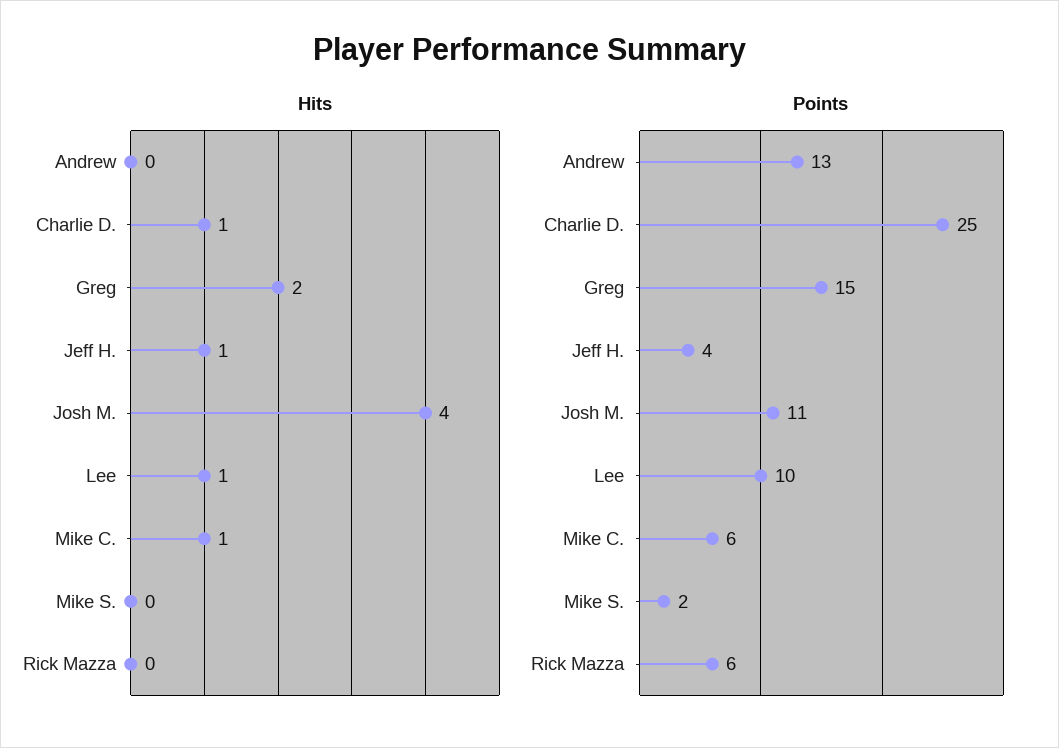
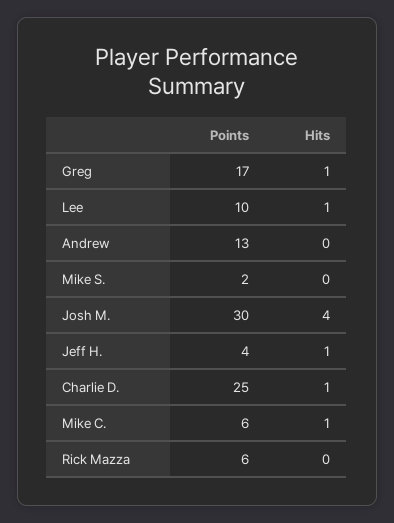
Hits, Greg: 2 -> 1
Points, Greg: 15 -> 17
Points, Josh M.: 11 -> 30

